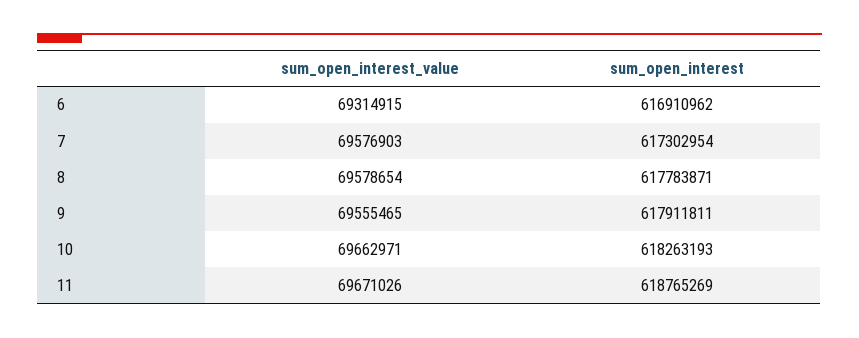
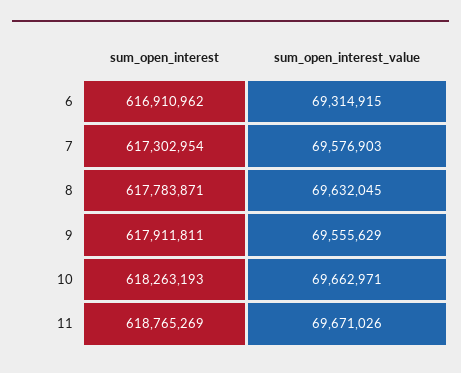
sum_open_interest_value, 8: 69578654 -> 69632045
sum_open_interest_value, 9: 69555465 -> 69555629

